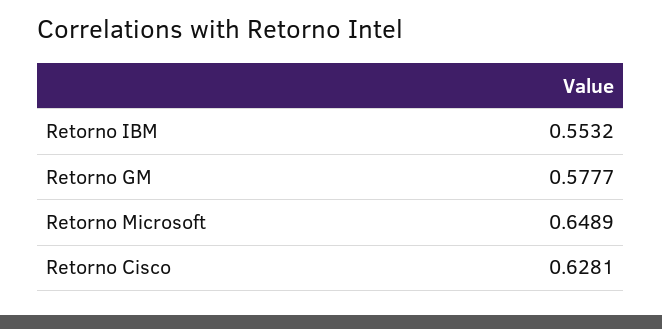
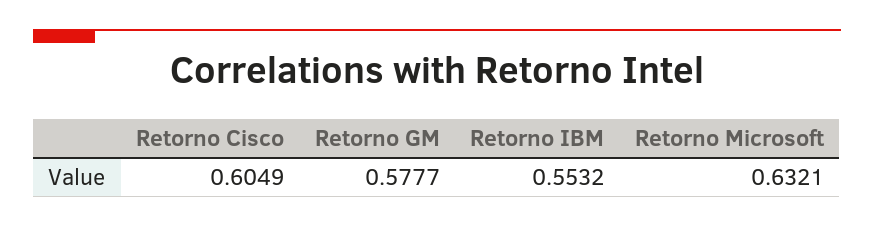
Retorno Microsoft: 0.6489 -> 0.6321
Retorno Cisco: 0.6281 -> 0.6049

